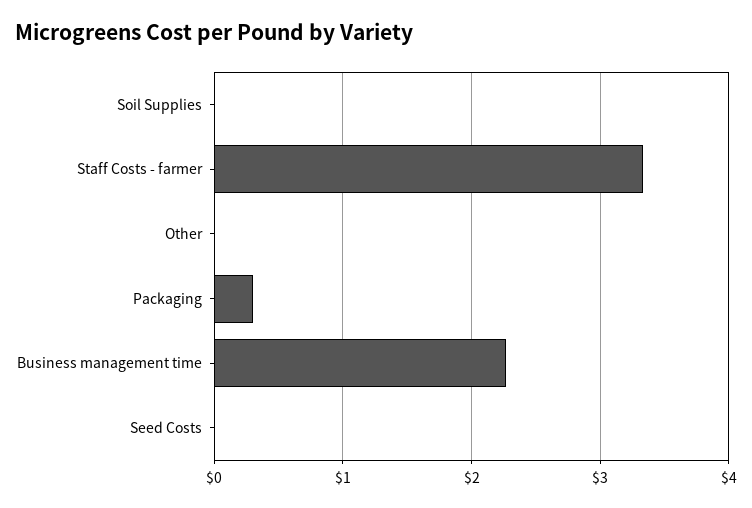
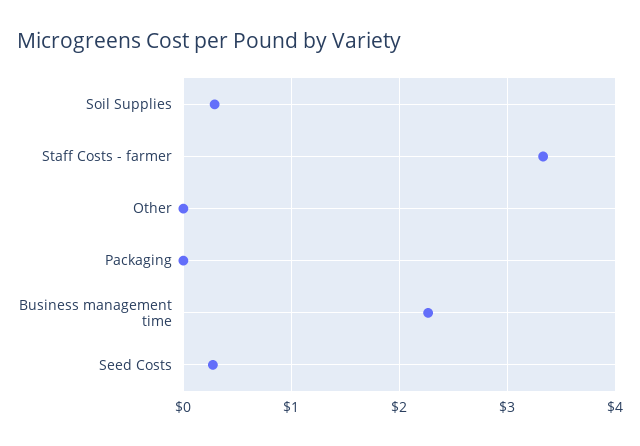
Soil Supplies: 0 -> 0.3
Packaging: 0.3 -> 0
Seed Costs: 0 -> 0.3

